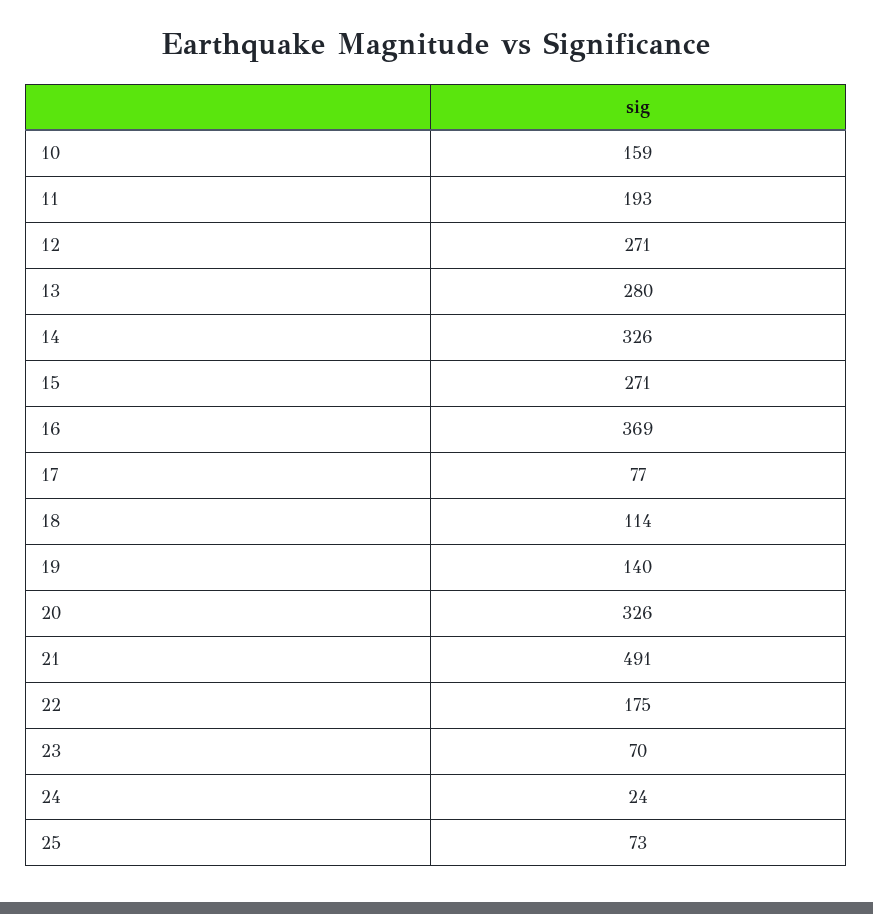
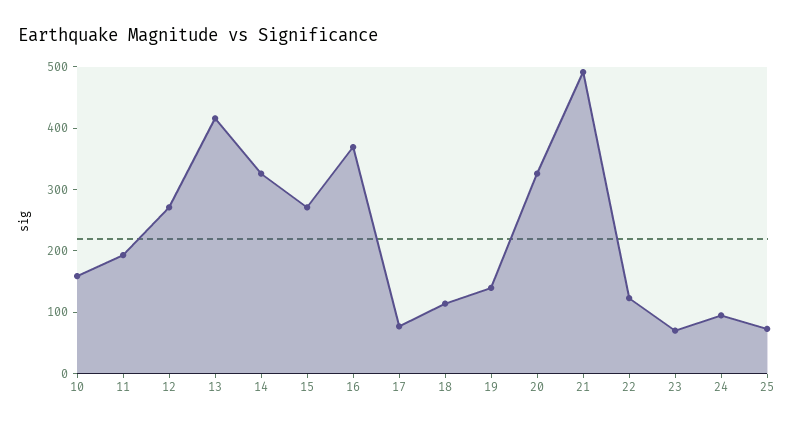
13: 280 -> 420
22: 175 -> 120
24: 24 -> 100

